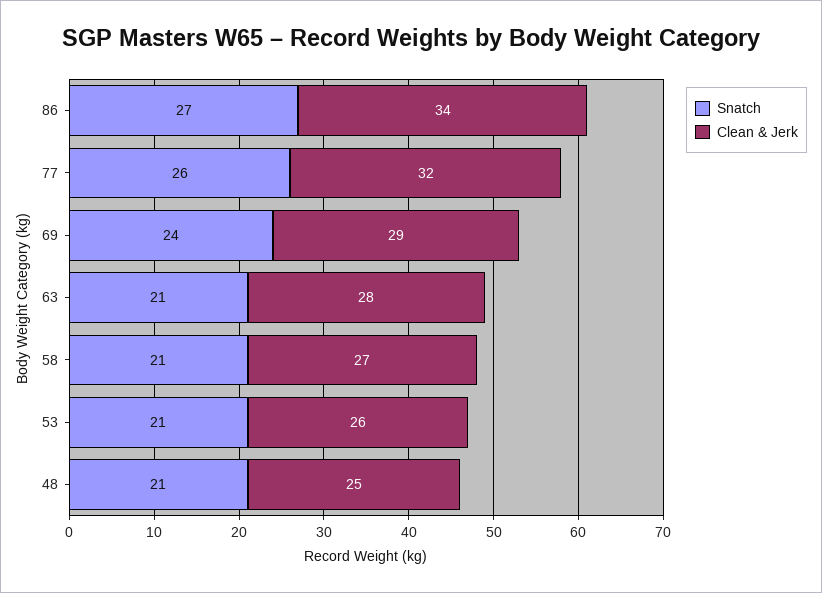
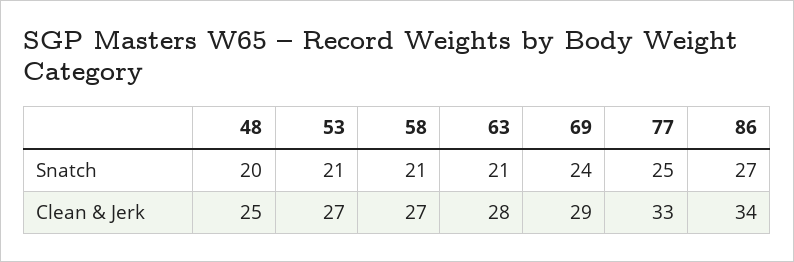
Snatch, 77: 26 -> 25
Clean & Jerk, 77: 32 -> 33
Clean & Jerk, 53: 26 -> 27
Snatch, 48: 21 -> 20

